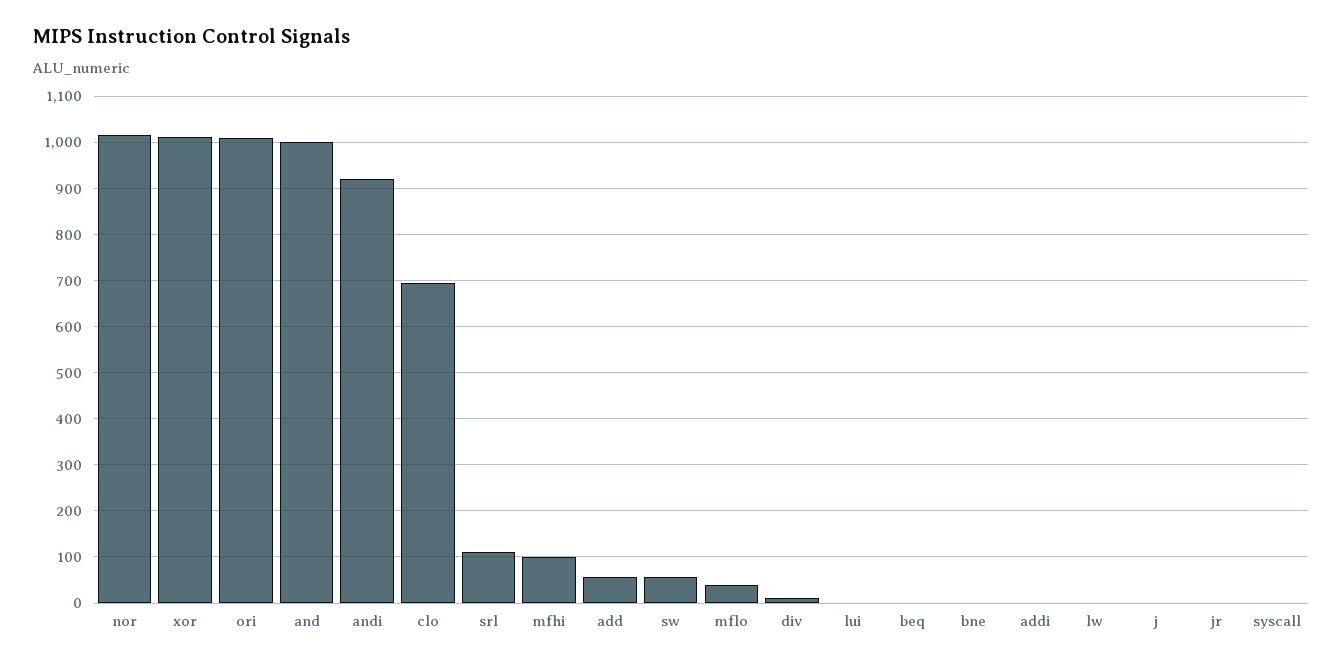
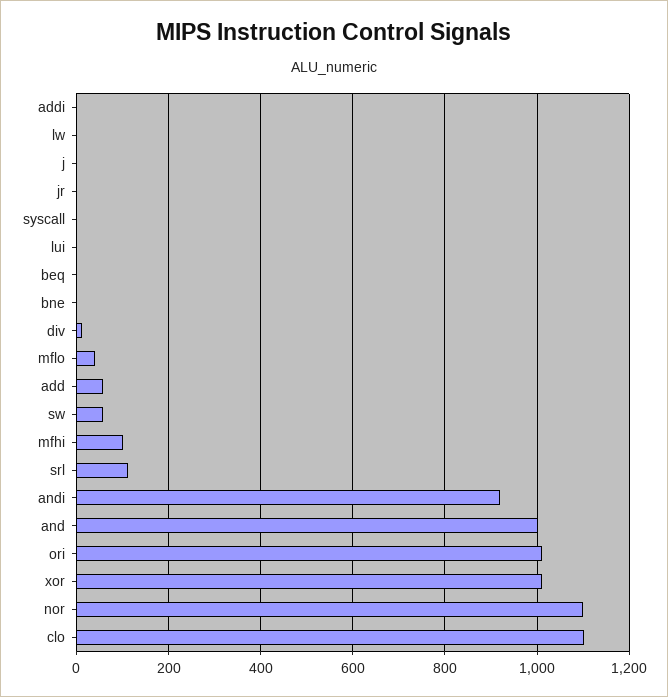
nor: 1020 -> 1100
clo: 700 -> 1100

